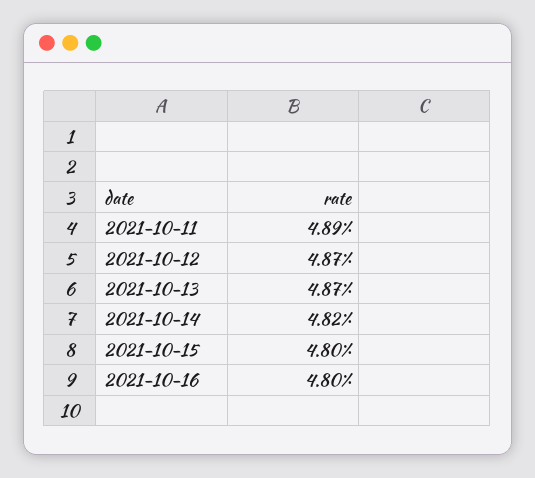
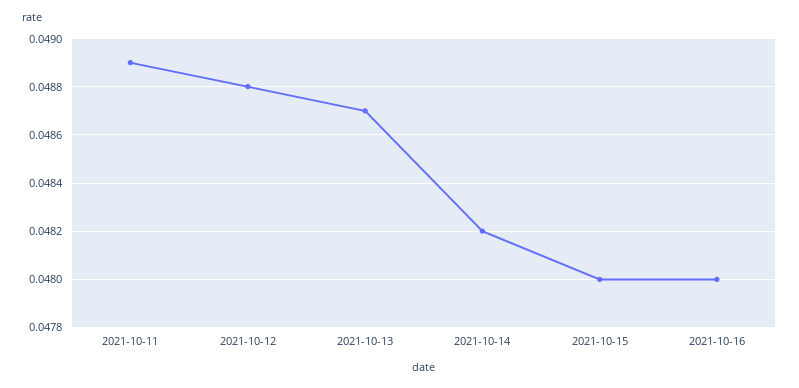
2021-10-12: 0.0487 -> 0.0488

